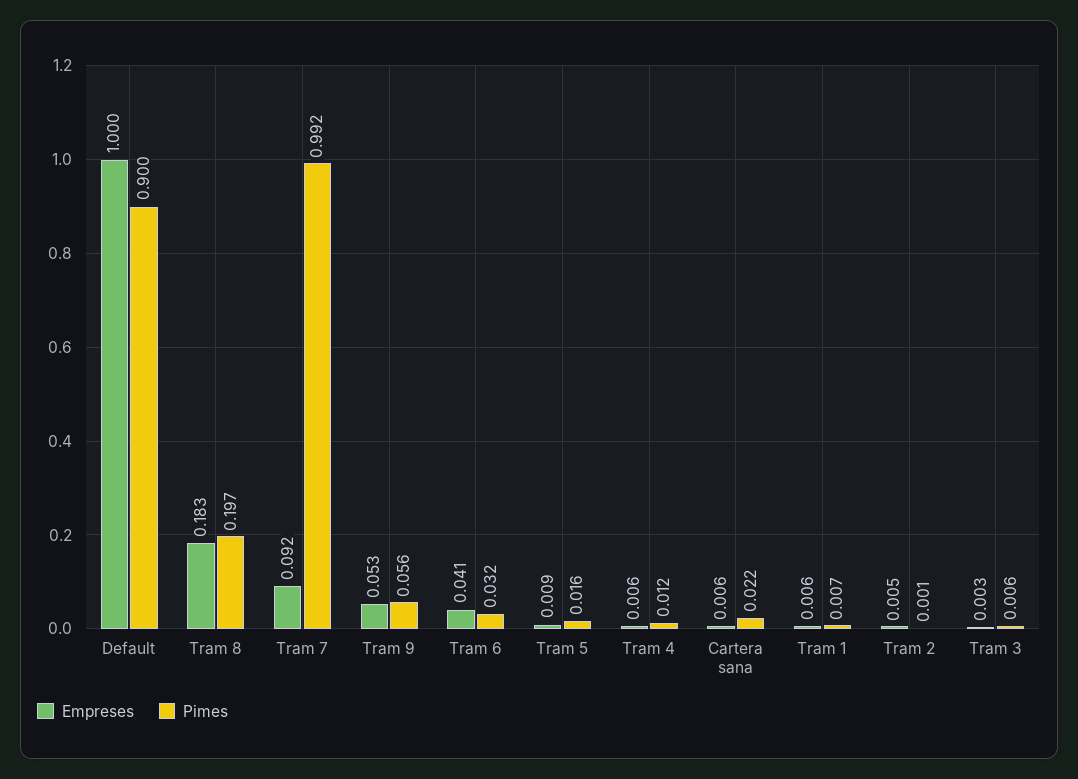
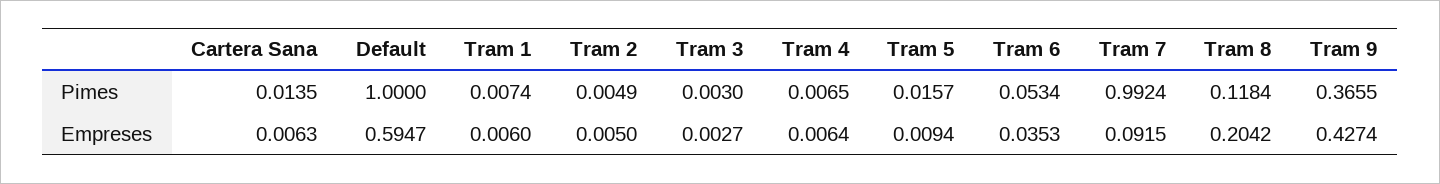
Empreses, Default: 1 -> 0.5947
Pimes, Default: 0.9 -> 1
Empreses, Tram 8: 0.183 -> 0.2042
Pimes, Tram 8: 0.197 -> 0.1184
Empreses, Tram 9: 0.053 -> 0.4274
Pimes, Tram 9: 0.056 -> 0.3655
Empreses, Tram 6: 0.041 -> 0.0353
Pimes, Tram 6: 0.032 -> 0.0534
Pimes, Tram 4: 0.012 -> 0.0065
Pimes, Cartera sana: 0.022 -> 0.0135
Pimes, Tram 2: 0.001 -> 0.0049
Pimes, Tram 3: 0.006 -> 0.003

